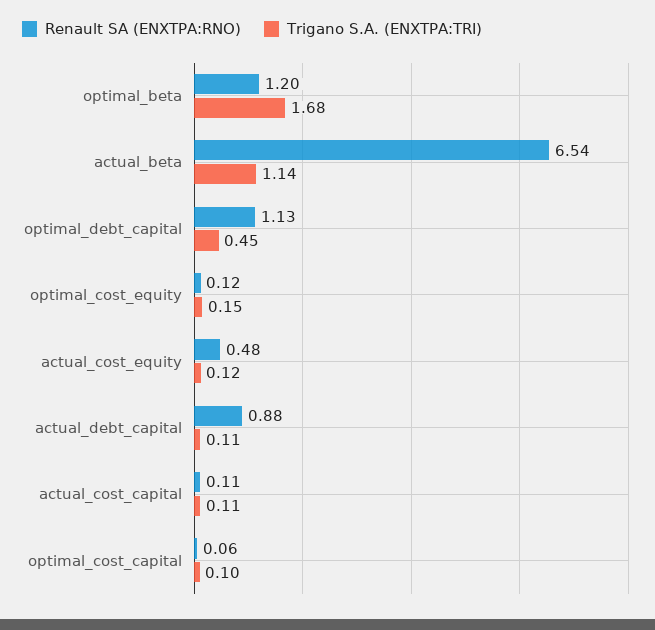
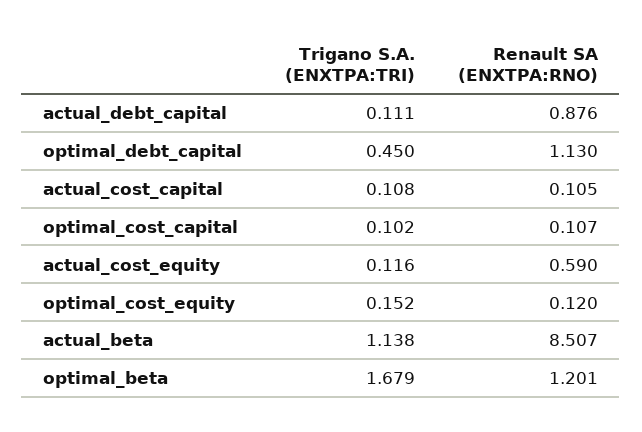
Renault SA (ENXTPA:RNO), actual_beta: 6.54 -> 8.507
Renault SA (ENXTPA:RNO), actual_cost_equity: 0.48 -> 0.59
Renault SA (ENXTPA:RNO), optimal_cost_capital: 0.06 -> 0.107

